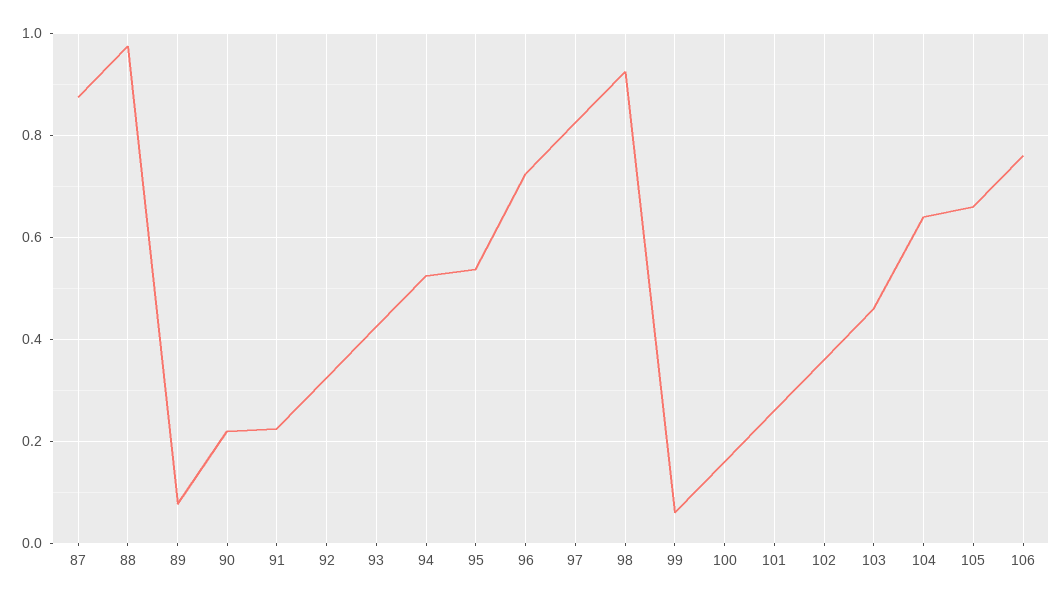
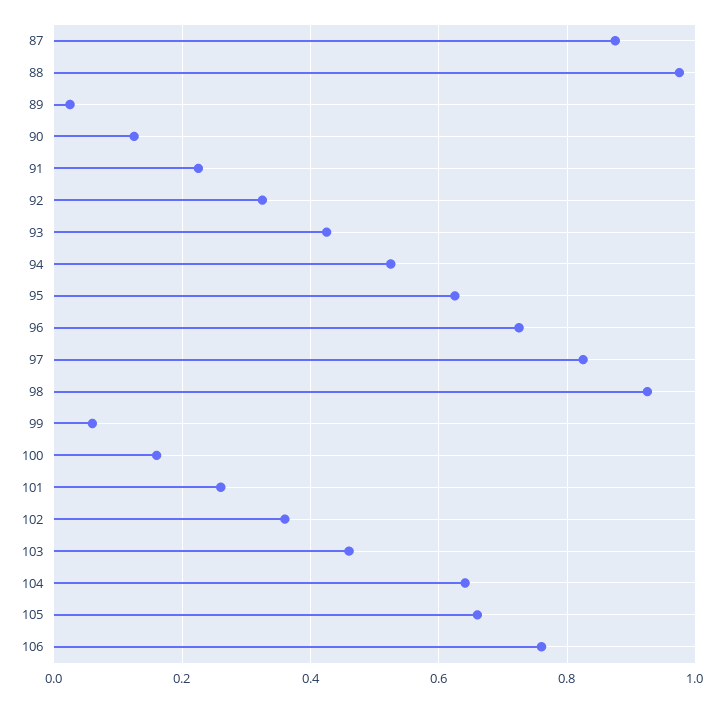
89: 0.08 -> 0.02
90: 0.22 -> 0.12
95: 0.54 -> 0.62

